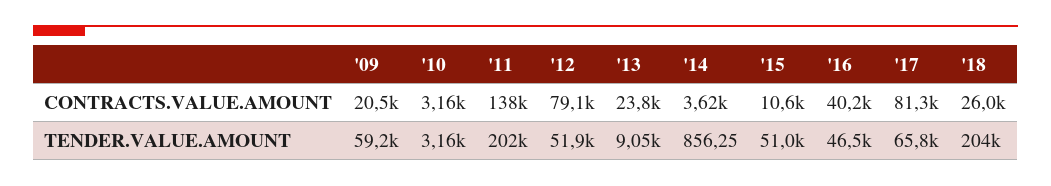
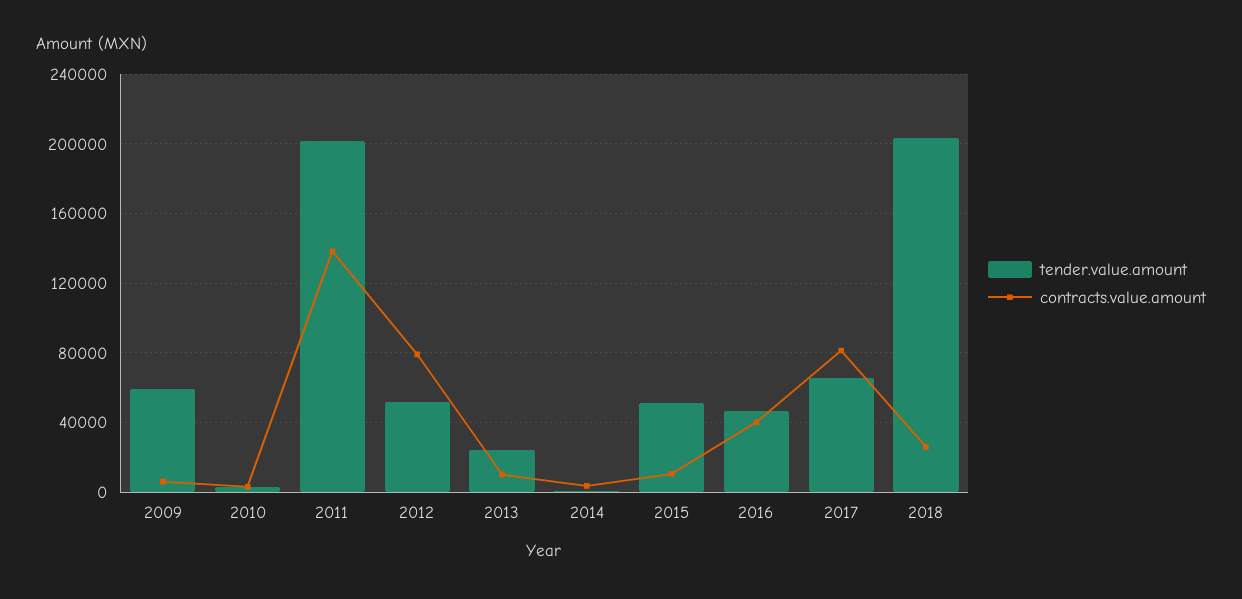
CONTRACTS.VALUE.AMOUNT, '09: 20500 -> 5000
CONTRACTS.VALUE.AMOUNT, '13: 23800 -> 10000
TENDER.VALUE.AMOUNT, '13: 9050 -> 25000

